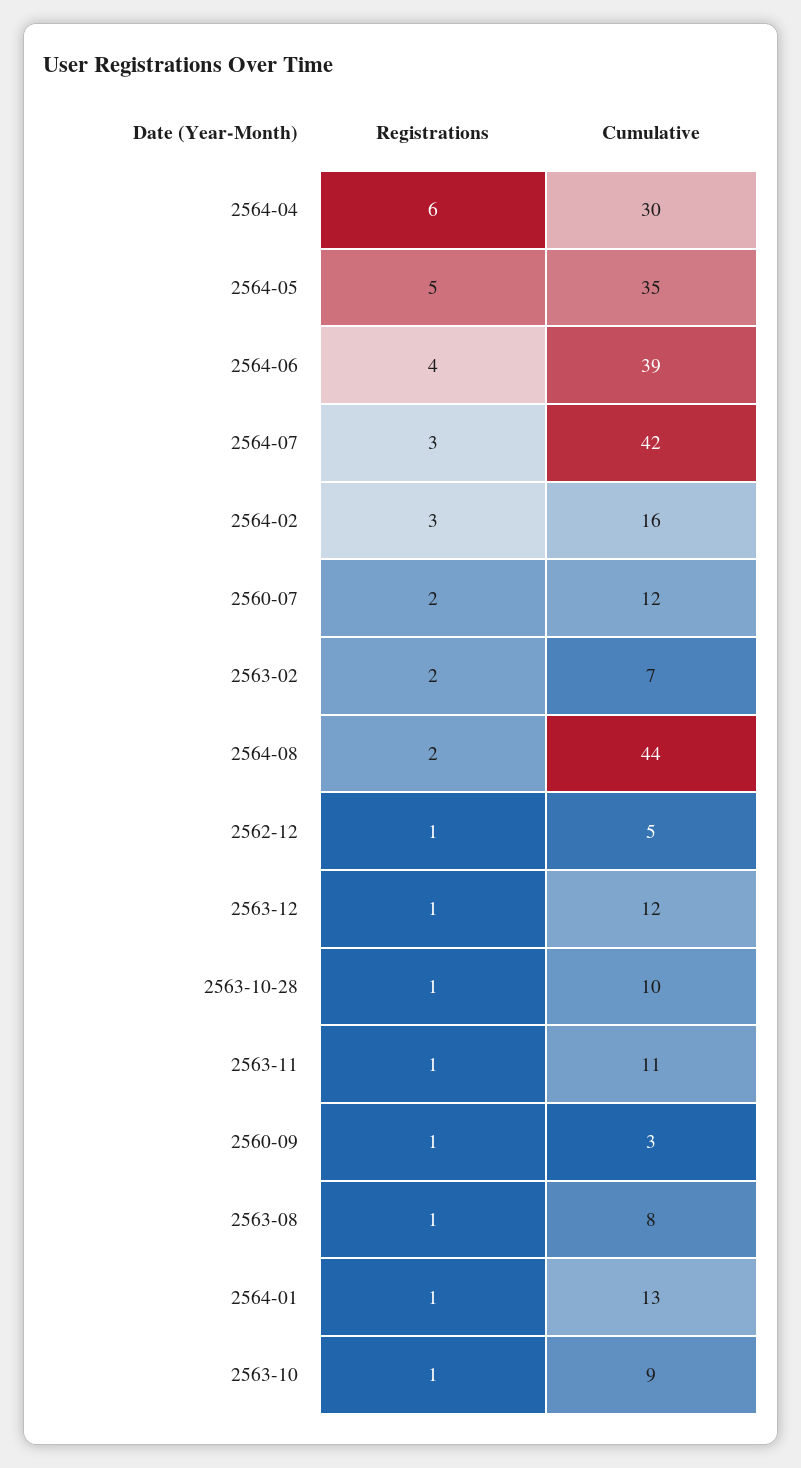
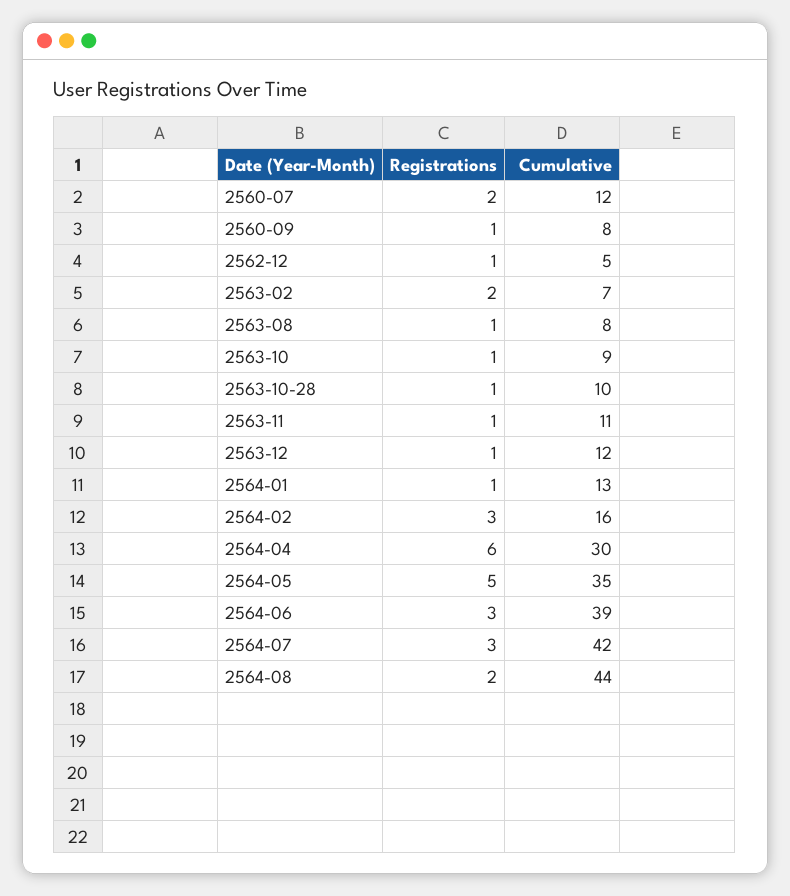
Registrations, 2564-06: 4 -> 3
Cumulative, 2560-09: 3 -> 8

